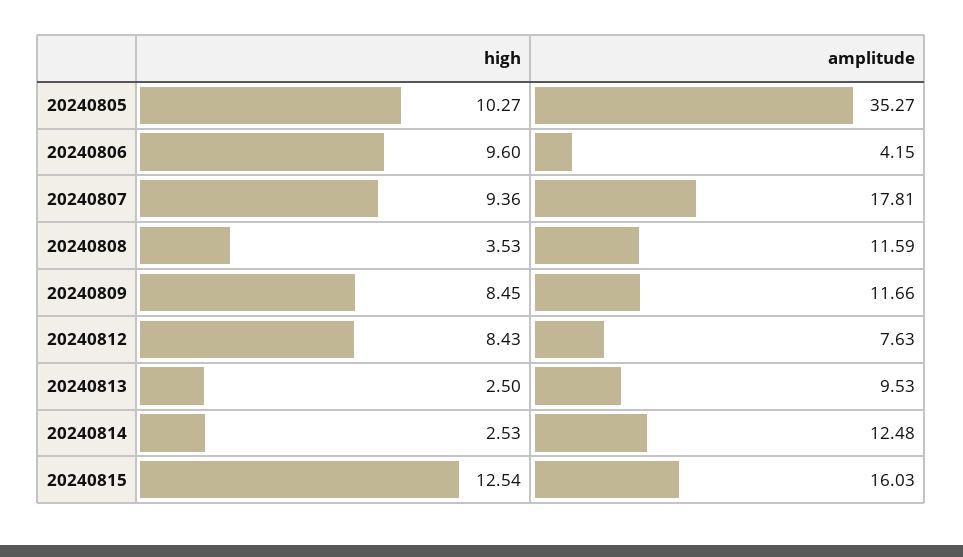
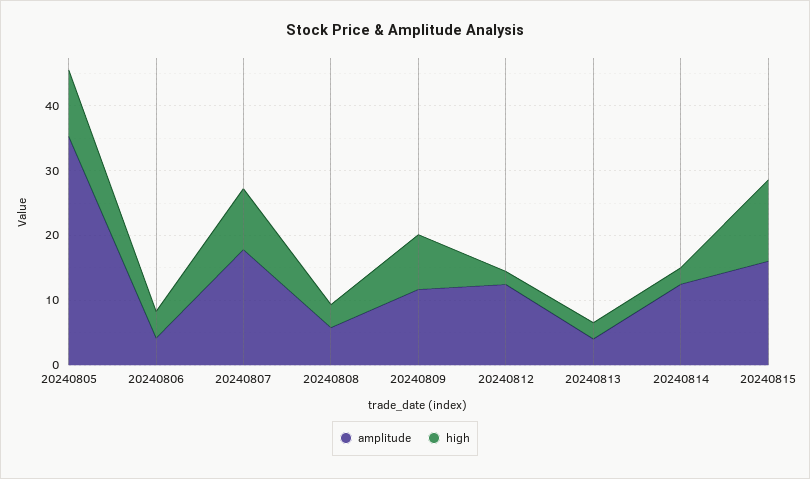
high, 20240806: 9.6 -> 4
amplitude, 20240808: 11.59 -> 6
high, 20240812: 8.43 -> 2
amplitude, 20240812: 7.63 -> 12
amplitude, 20240813: 9.53 -> 4

